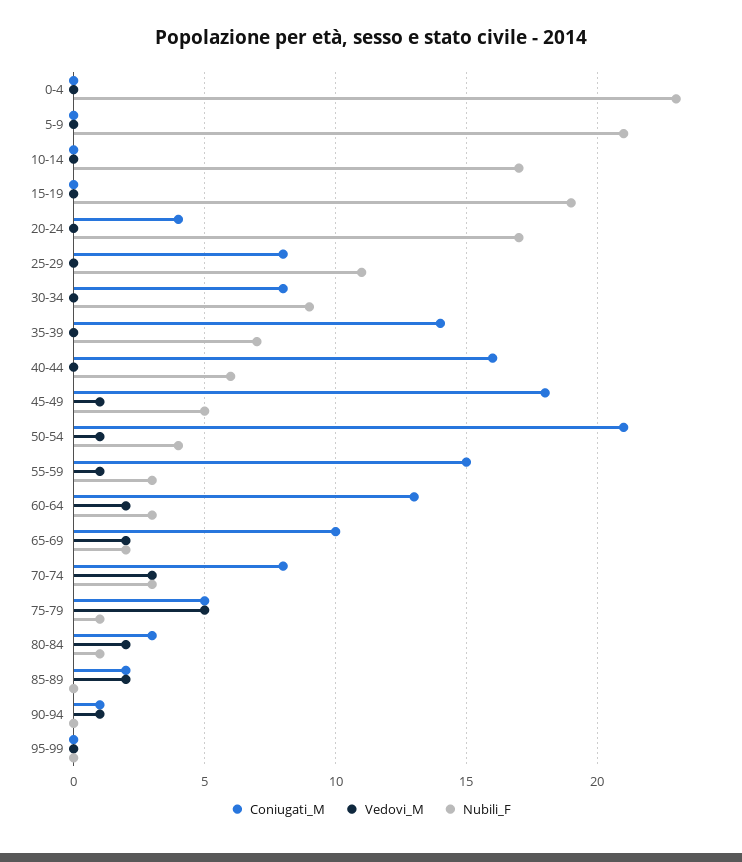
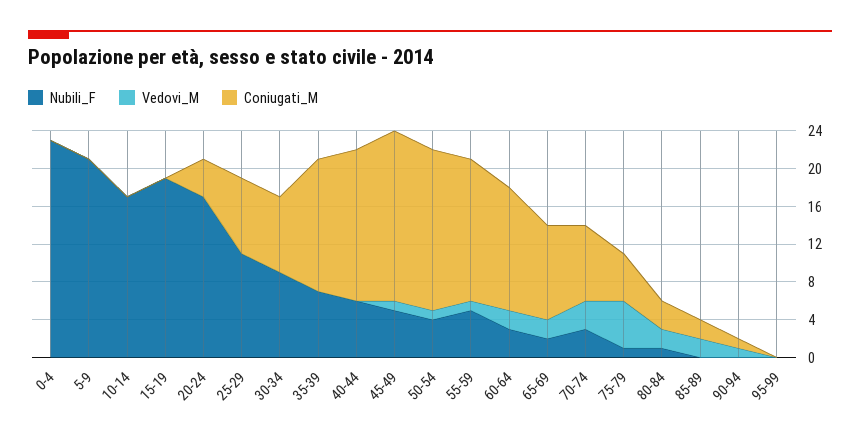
Coniugati_M, 50-54: 21 -> 17
Nubili_F, 55-59: 3 -> 5

